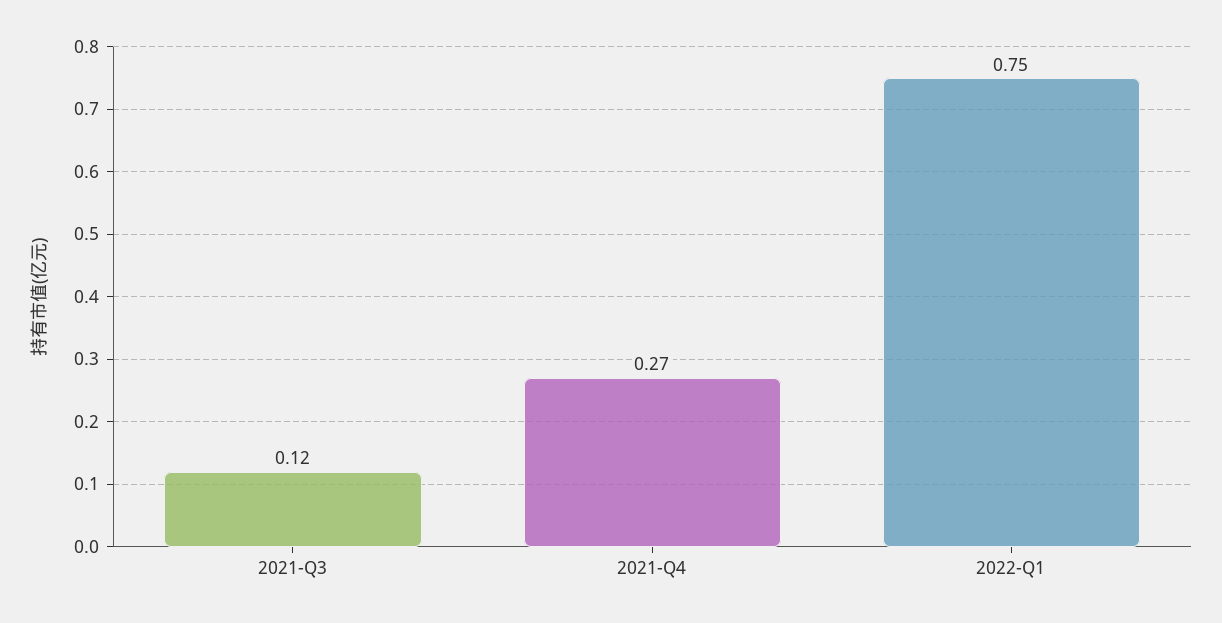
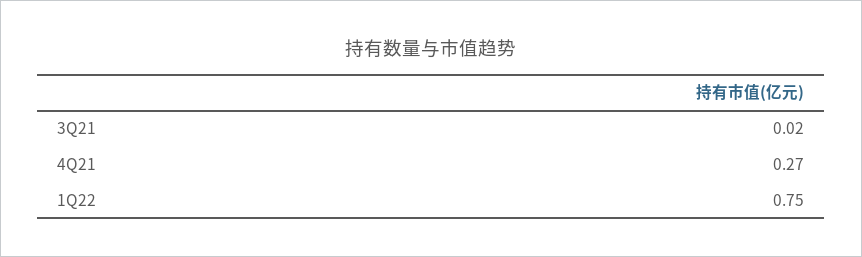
2021-Q3: 0.12 -> 0.02

